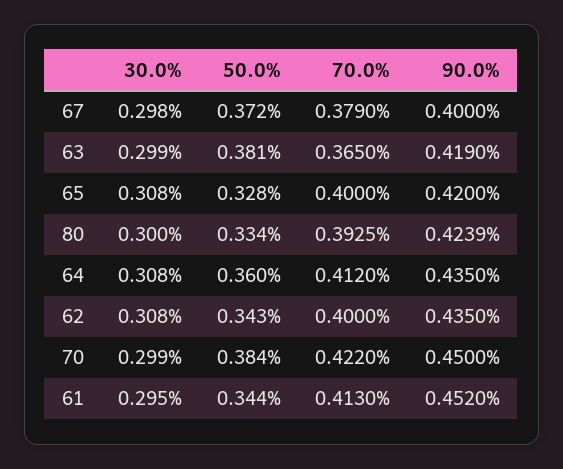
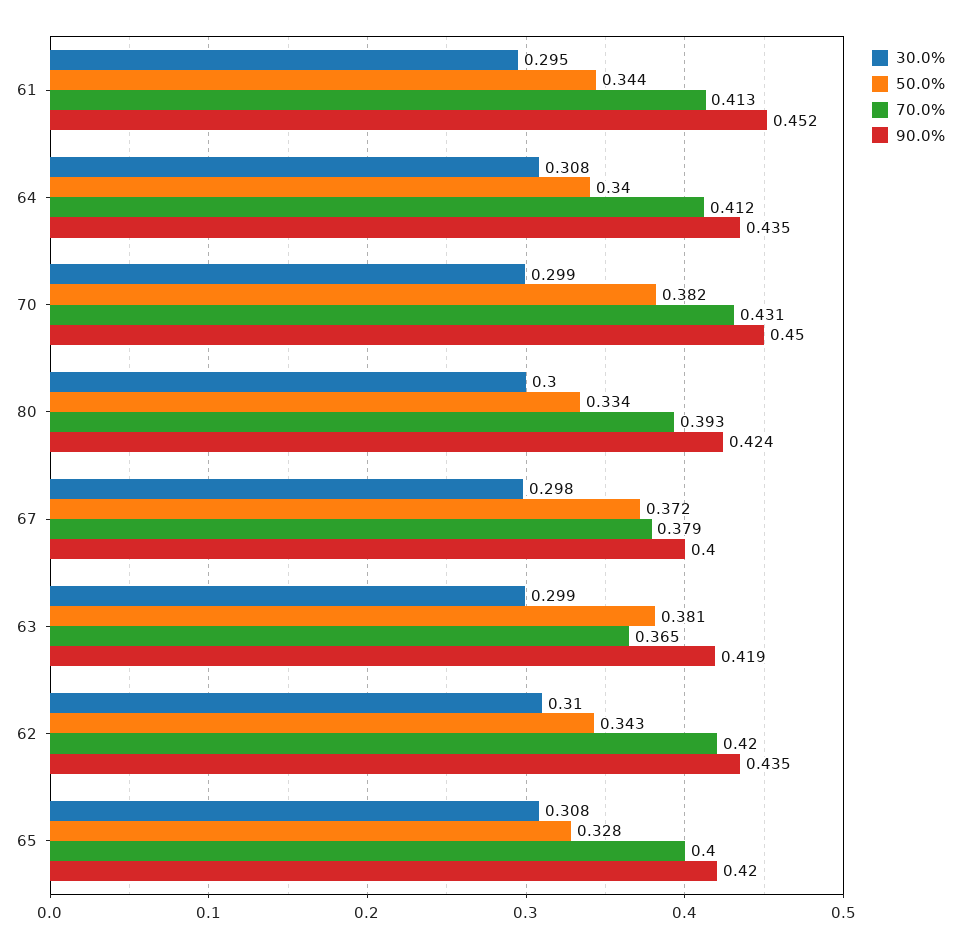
50.0%, 64: 0.36 -> 0.34
30.0%, 62: 0.308 -> 0.31
70.0%, 62: 0.4 -> 0.42
50.0%, 70: 0.384 -> 0.382
70.0%, 70: 0.422 -> 0.431

